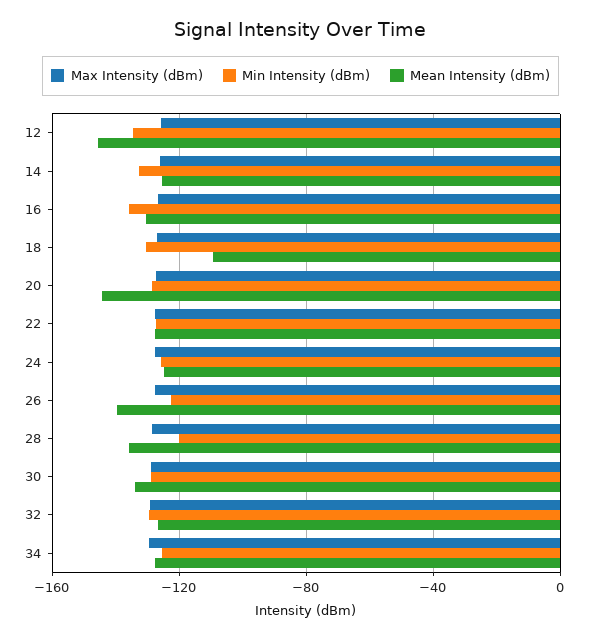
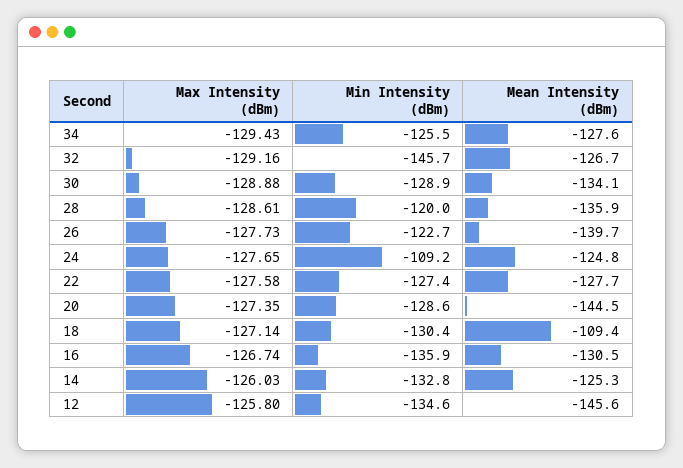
Min Intensity (dBm), 24: -125 -> -109.2
Min Intensity (dBm), 32: -130 -> -145.7

